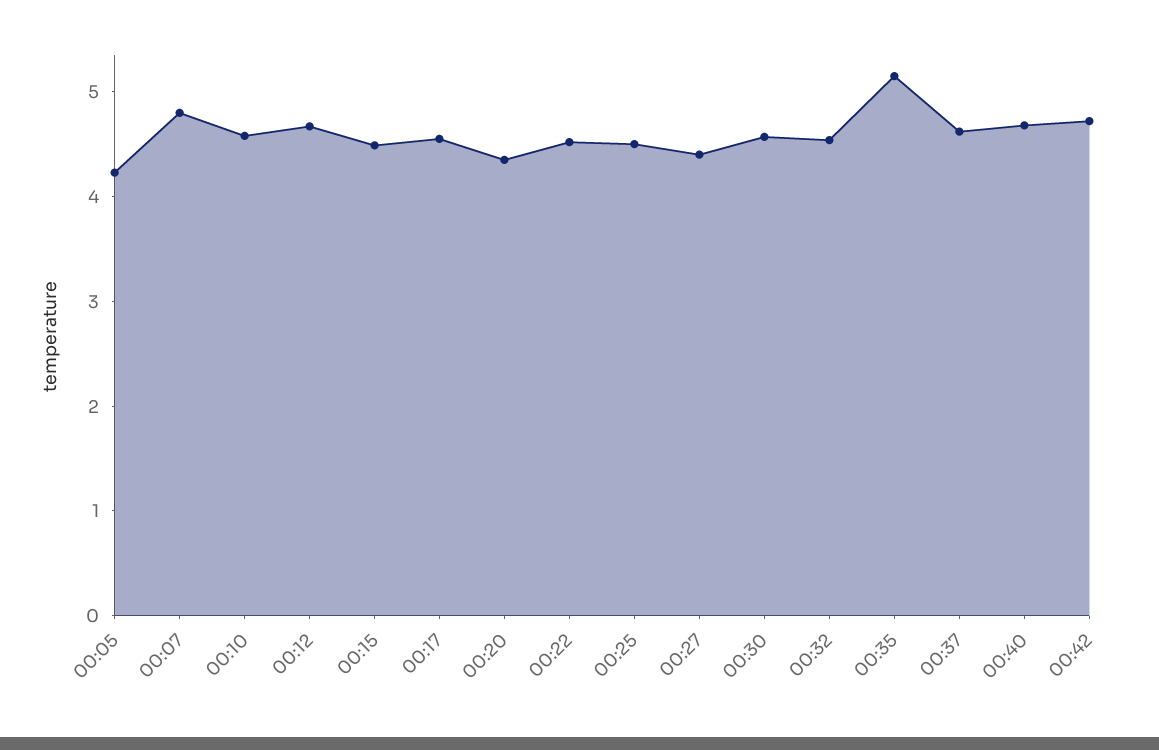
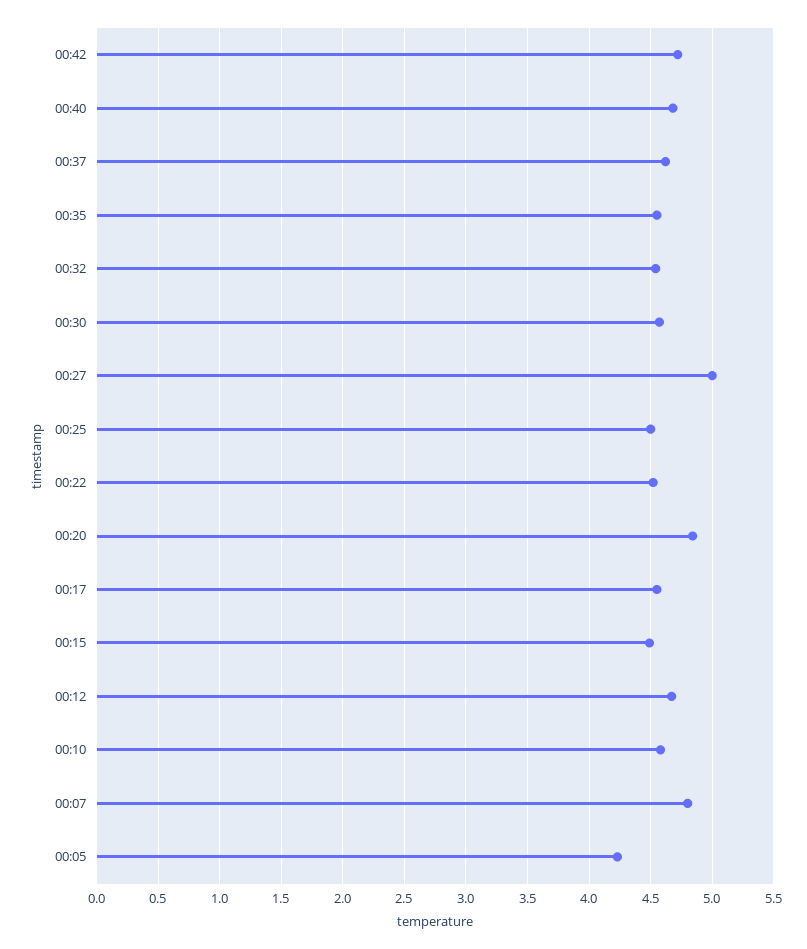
00:20: 4.4 -> 4.85
00:27: 4.4 -> 5
00:35: 5.2 -> 4.55

